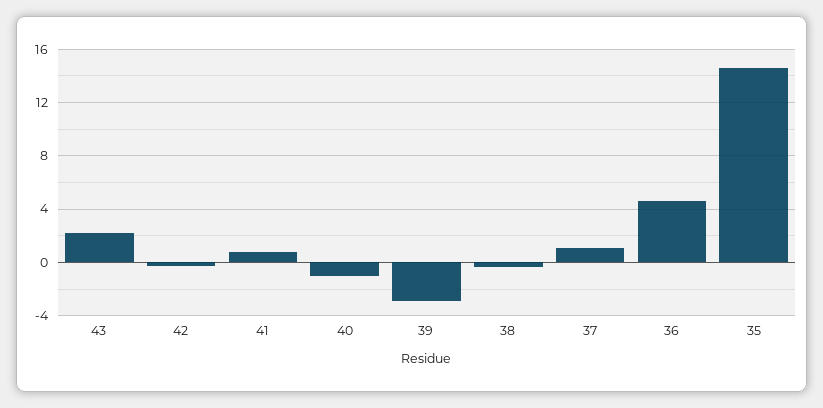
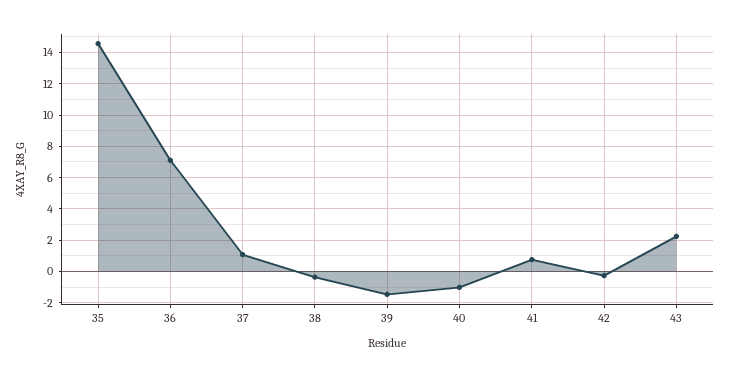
39: -3 -> -1.5
36: 4.5 -> 7

